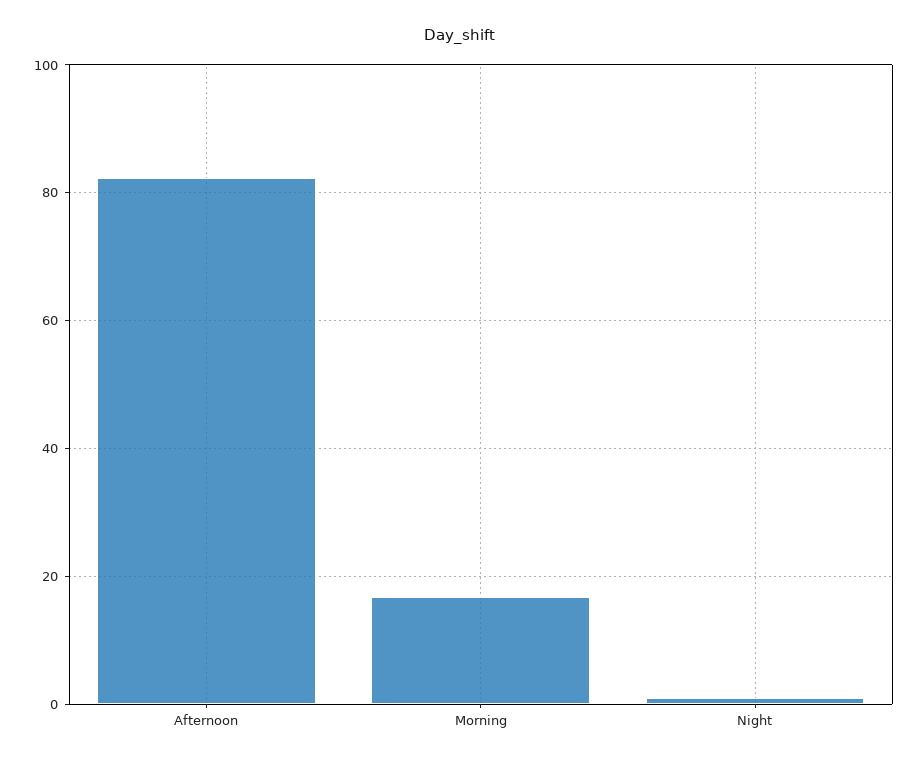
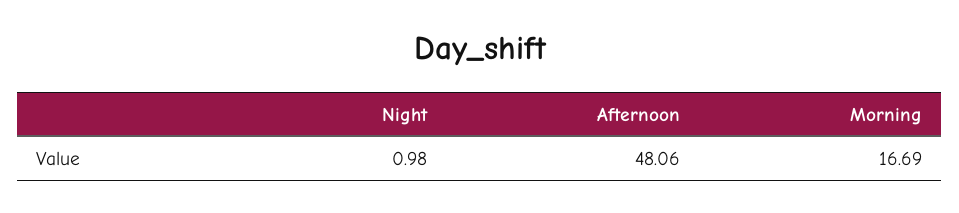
Afternoon: 82 -> 48.06

